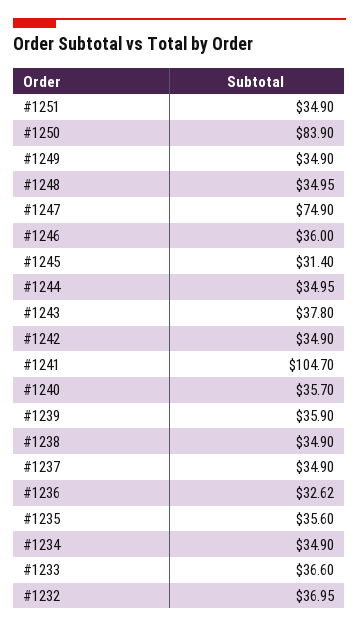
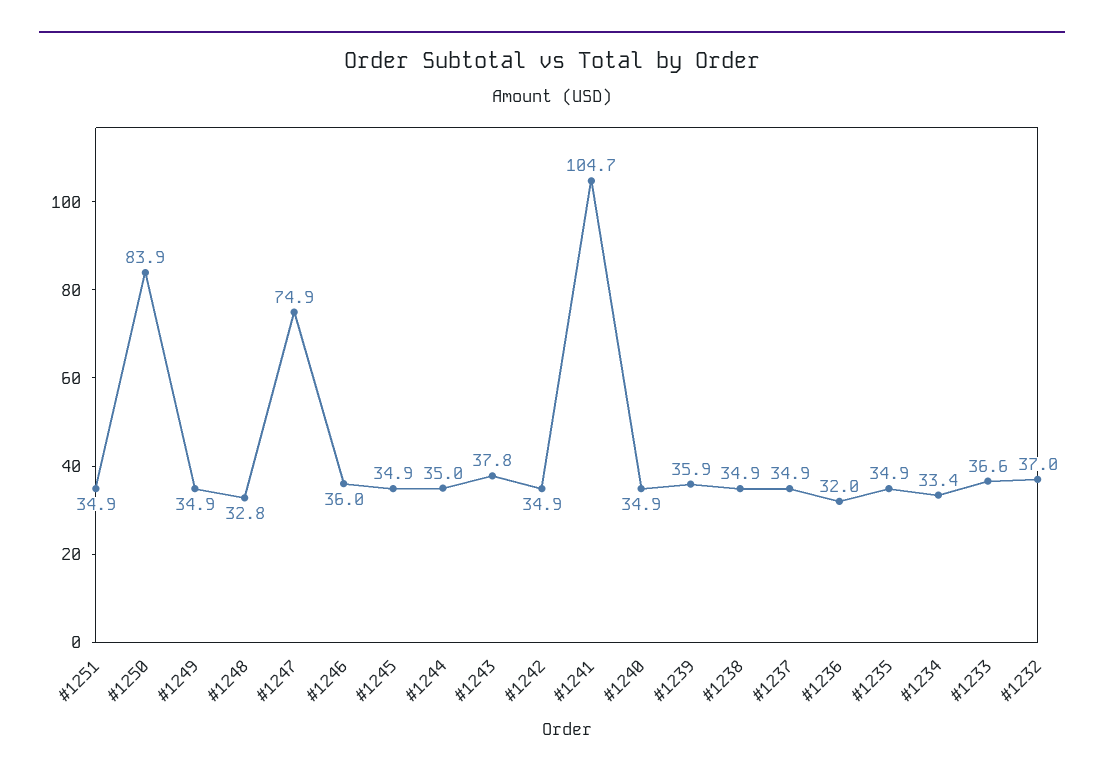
#1248: 34.95 -> 32.8
#1245: 31.4 -> 34.9
#1240: 35.7 -> 34.9
#1236: 32.62 -> 32
#1235: 35.6 -> 34.9
#1234: 34.9 -> 33.4

